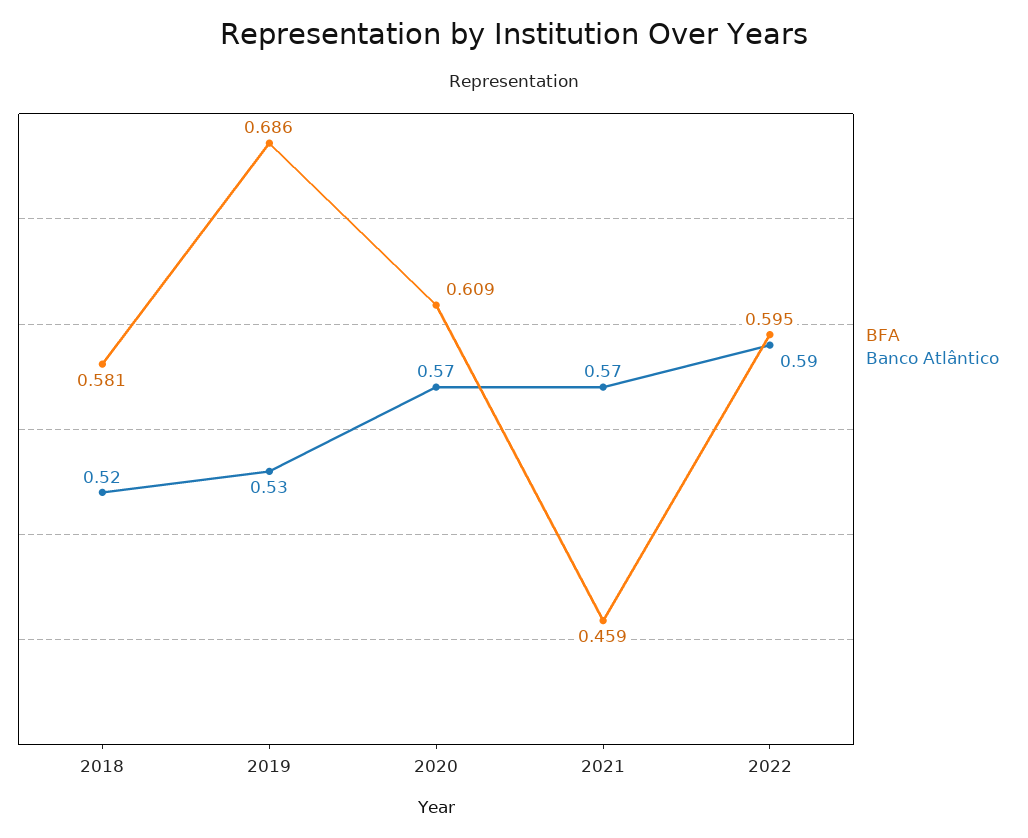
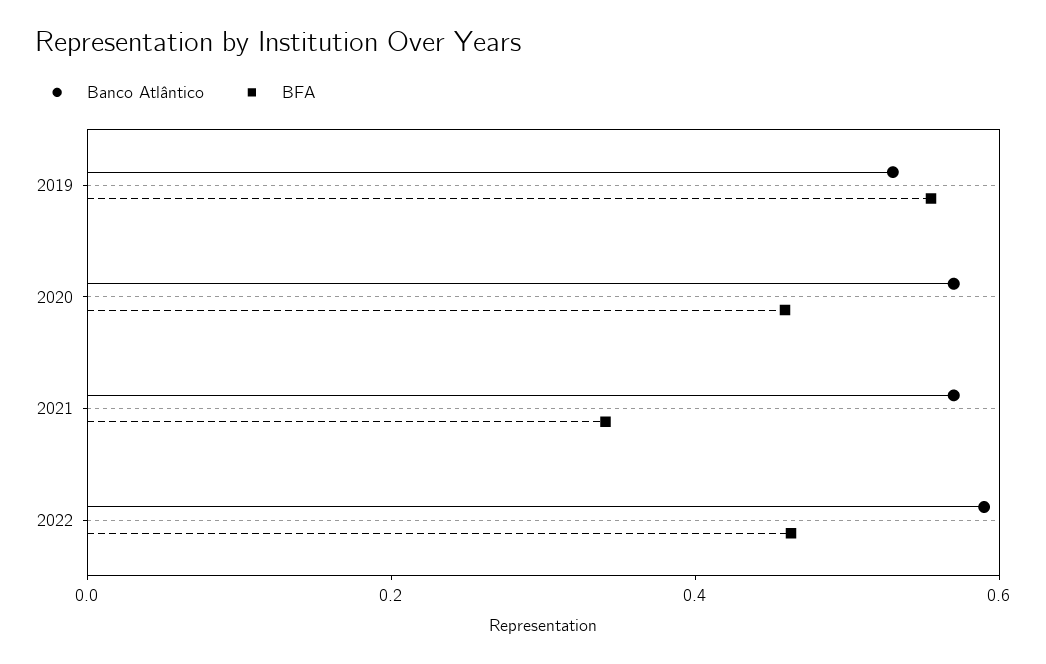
BFA, 2018: 0.581 -> none
Banco Atlântico, 2018: 0.52 -> none
BFA, 2019: 0.686 -> 0.55
BFA, 2020: 0.609 -> 0.45
BFA, 2021: 0.459 -> 0.35
BFA, 2022: 0.595 -> 0.45

